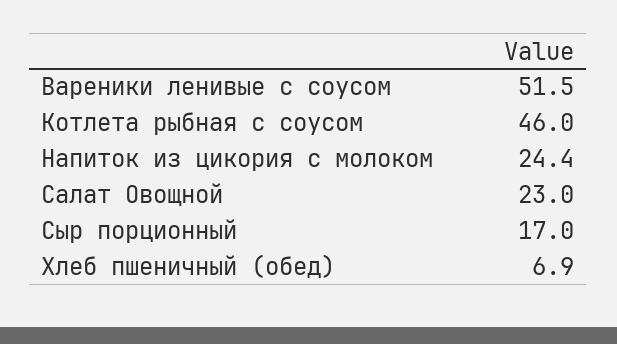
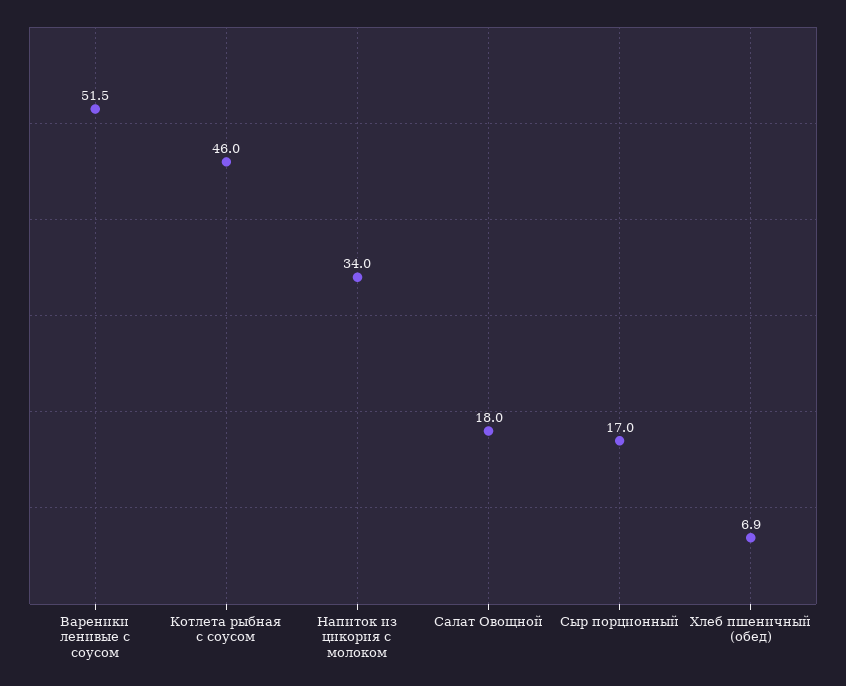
Напиток из цикория с молоком: 24.4 -> 34
Салат Овощной: 23 -> 18

